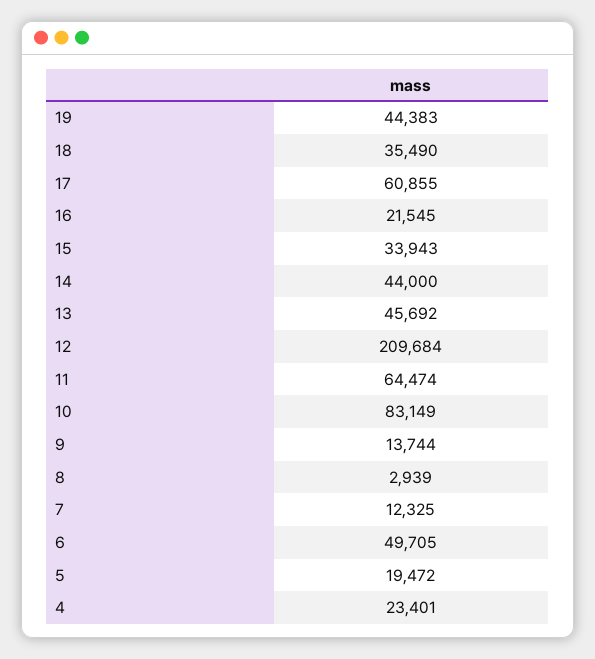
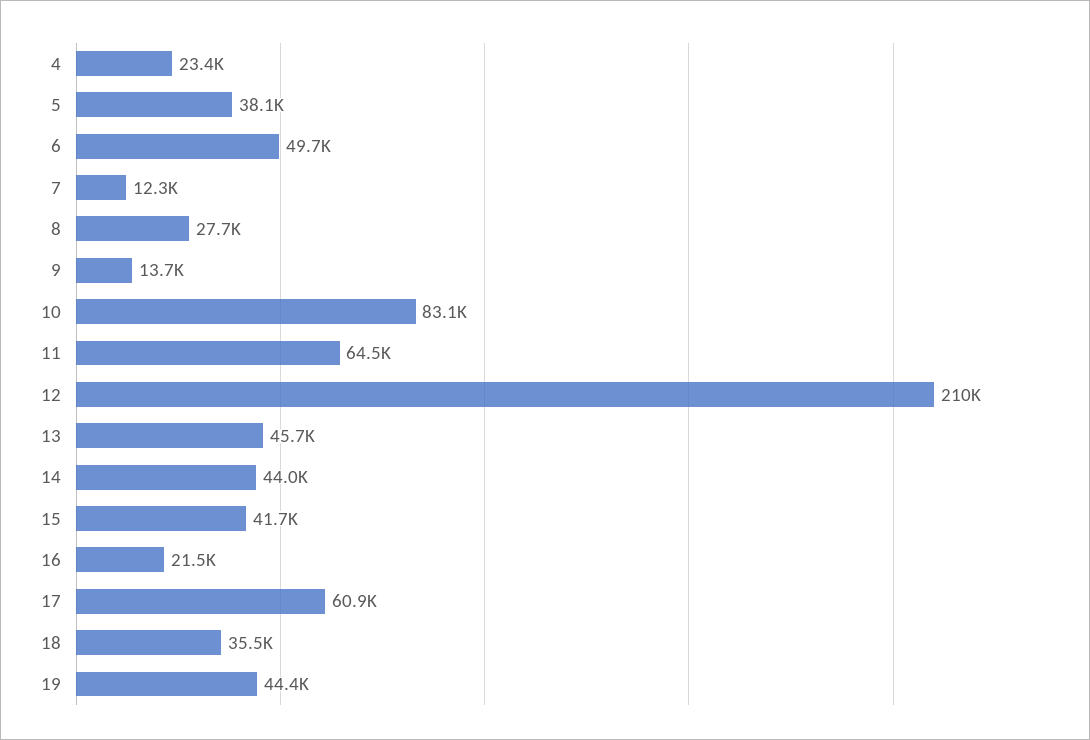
15: 33943 -> 41700
8: 2939 -> 27700
5: 19472 -> 38100

